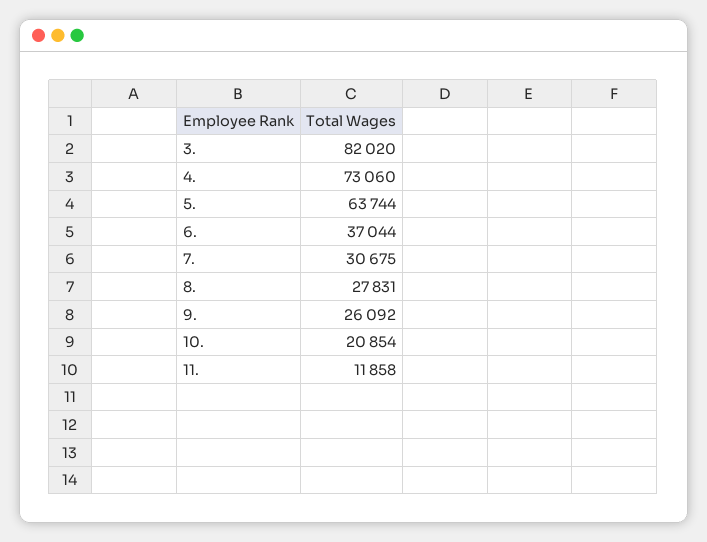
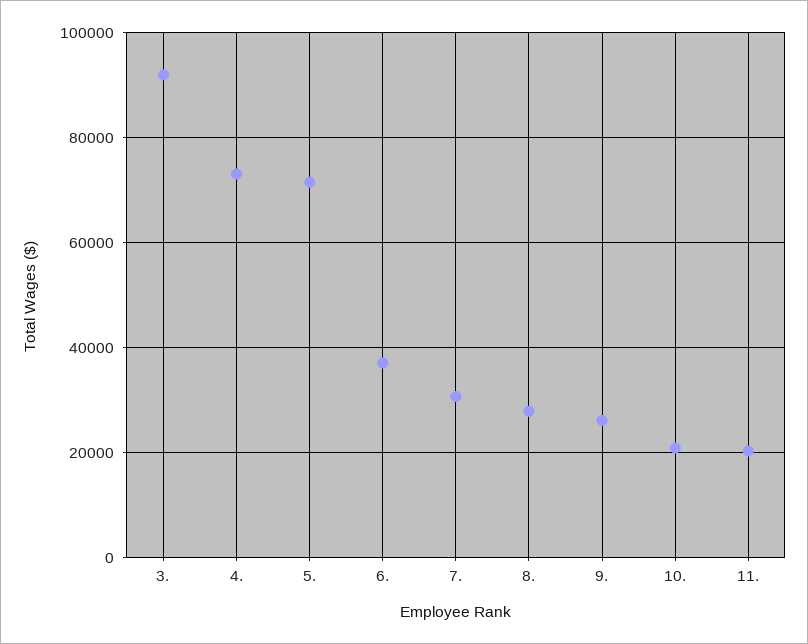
3.: 82020 -> 92000
5.: 63744 -> 72000
11.: 11858 -> 20000

